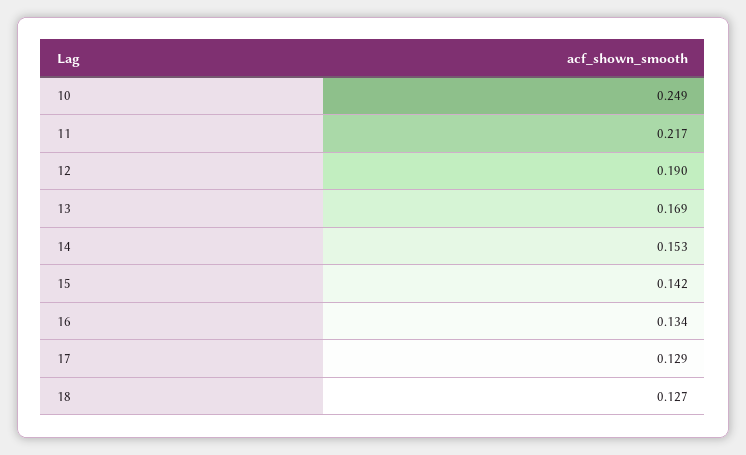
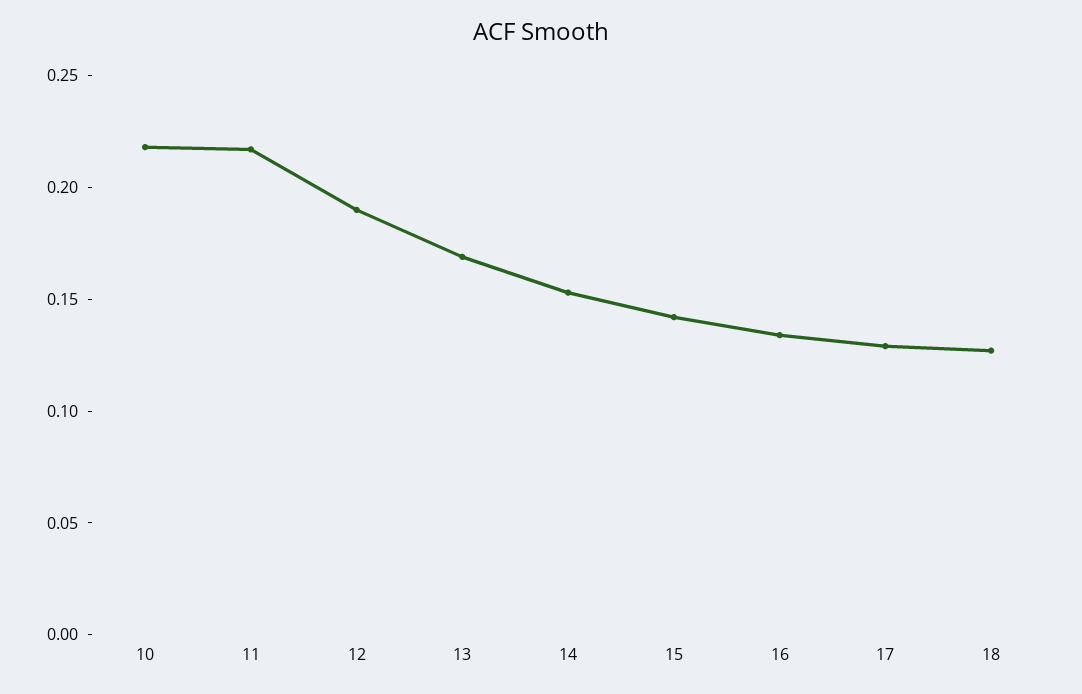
10: 0.249 -> 0.22

